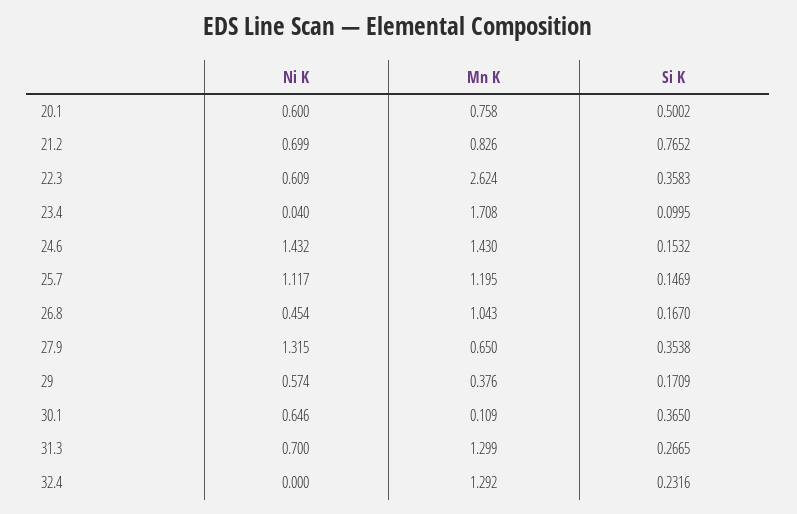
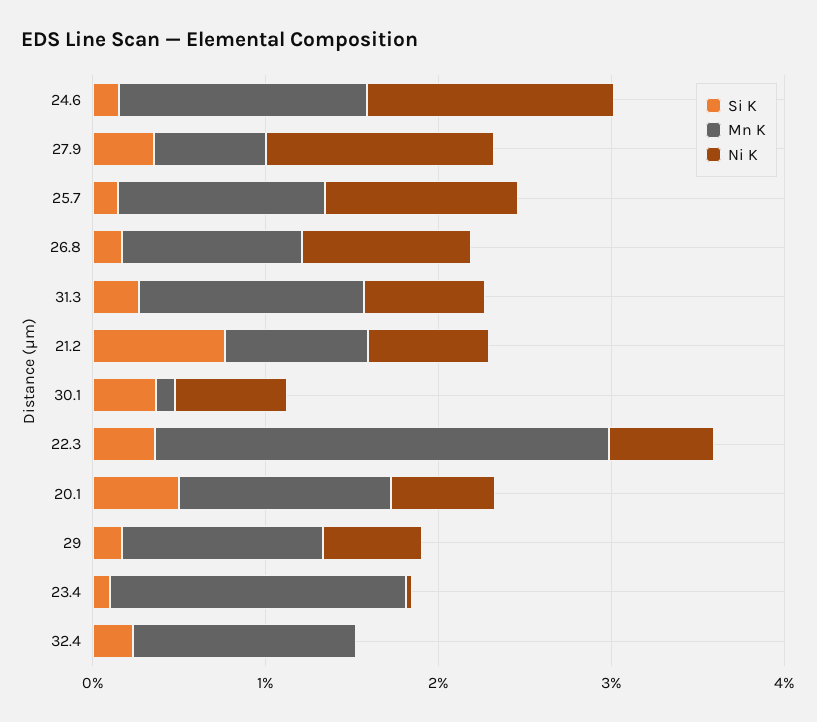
Mn K, 20.1: 0.758 -> 1.2
Ni K, 26.8: 0.454 -> 1
Mn K, 29: 0.376 -> 1.2

